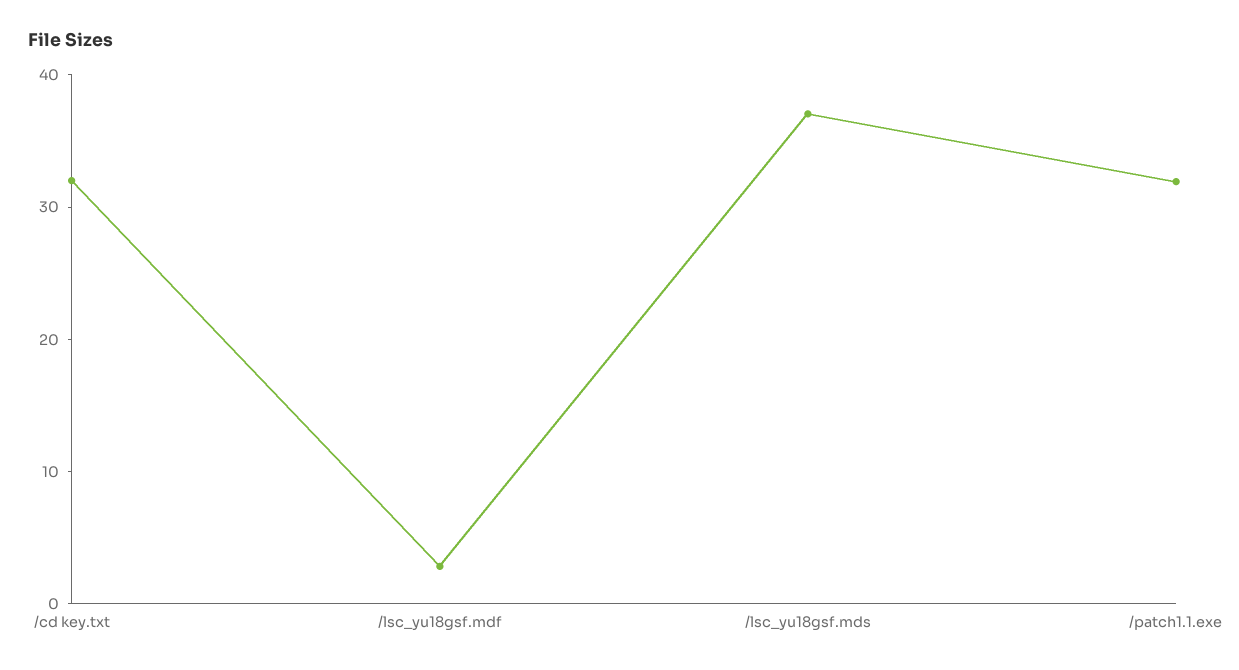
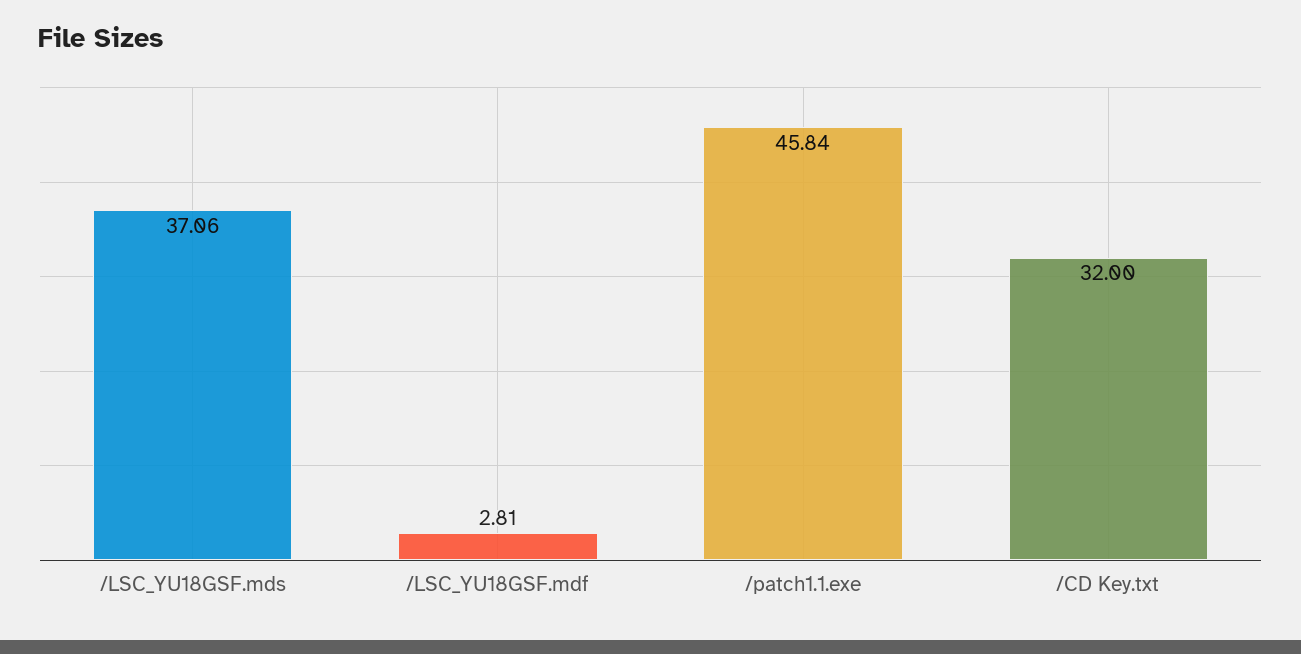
/patch1.1.exe: 32 -> 45.84

